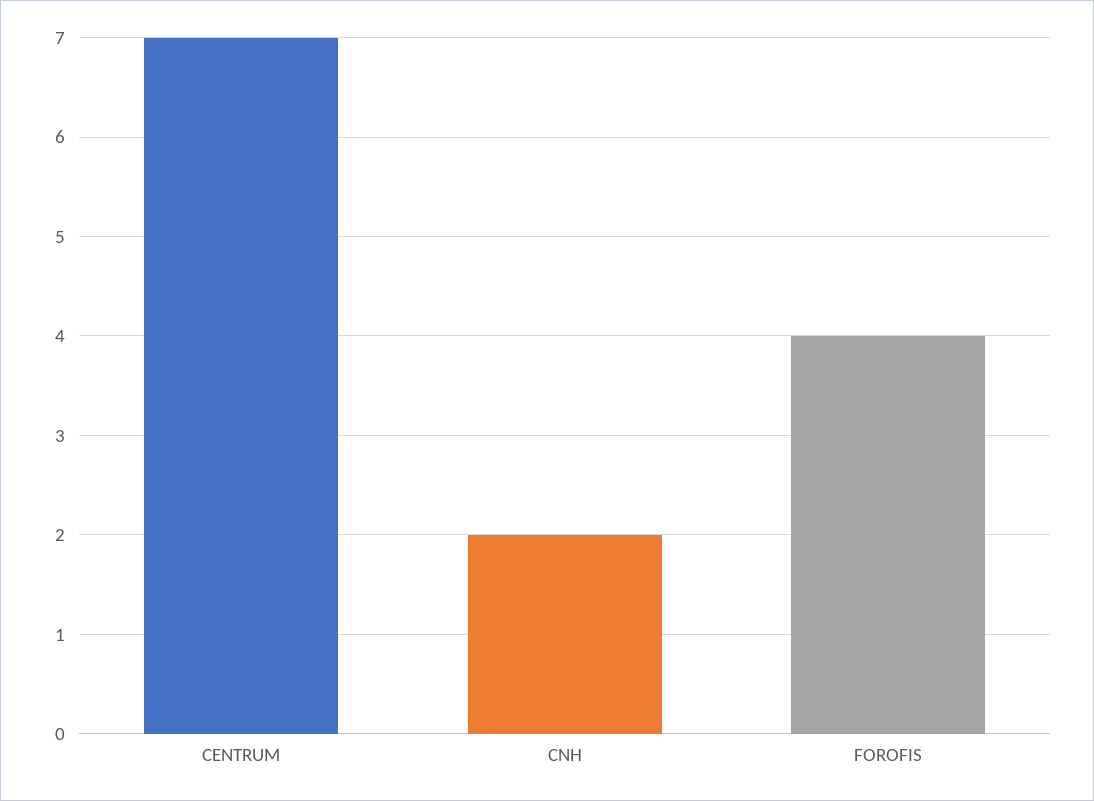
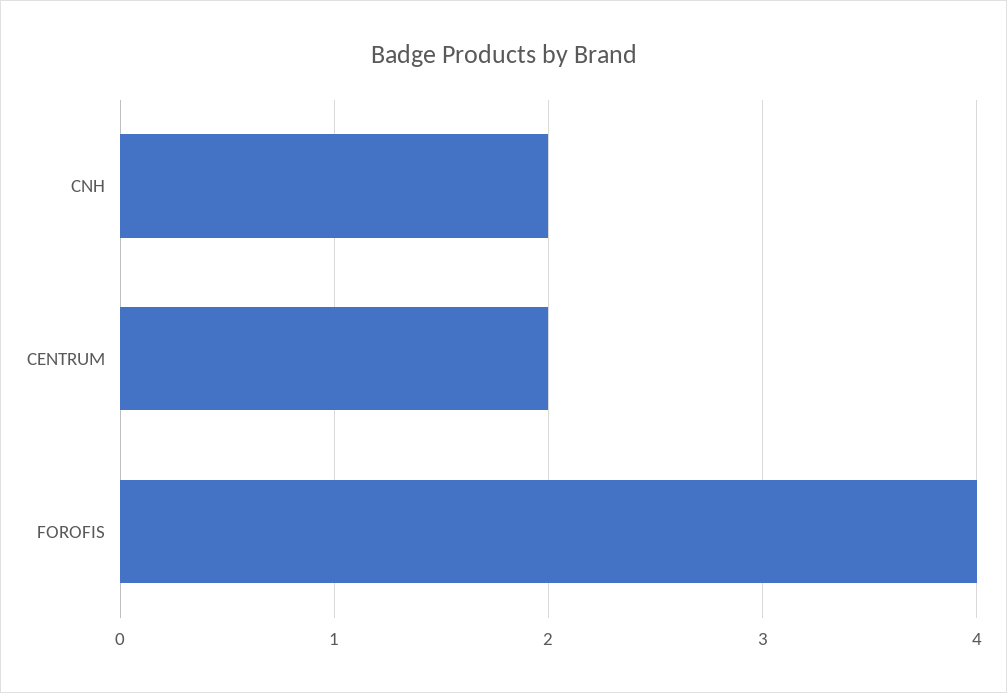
CENTRUM: 7 -> 2

